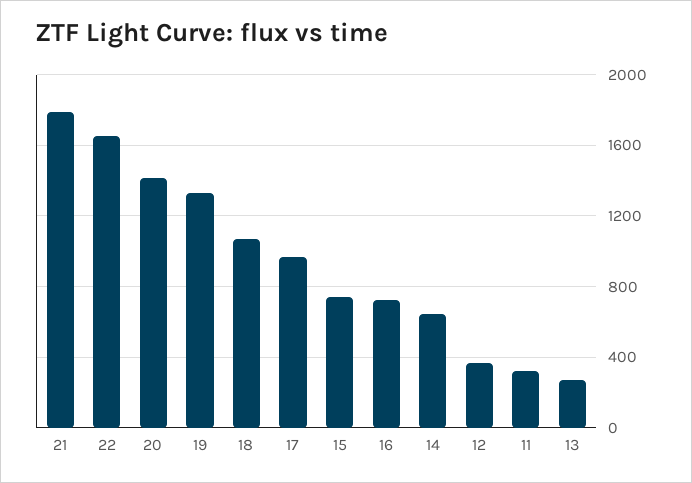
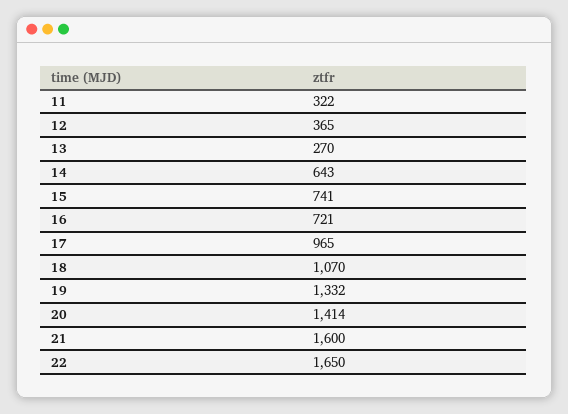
21: 1800 -> 1600

